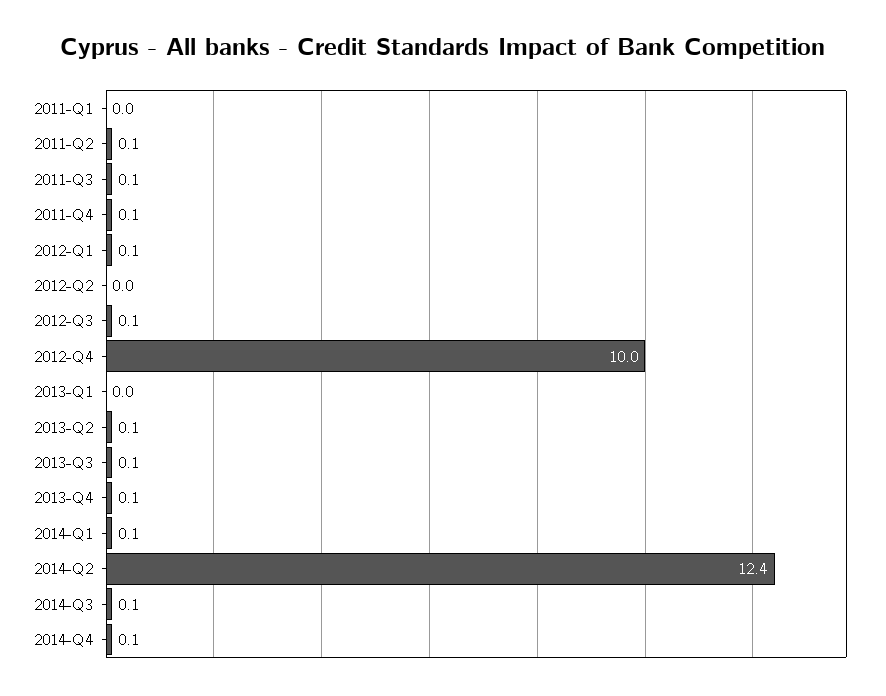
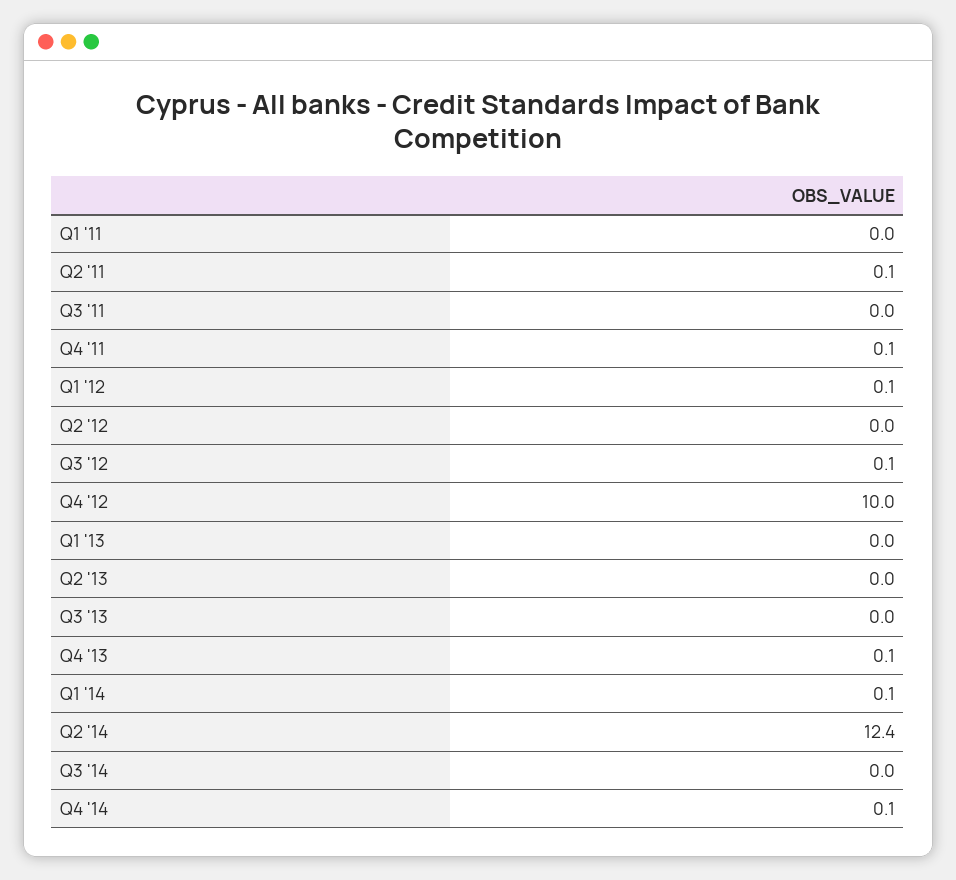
2011-Q3: 0.1 -> 0
2013-Q2: 0.1 -> 0
2013-Q3: 0.1 -> 0
2014-Q3: 0.1 -> 0

